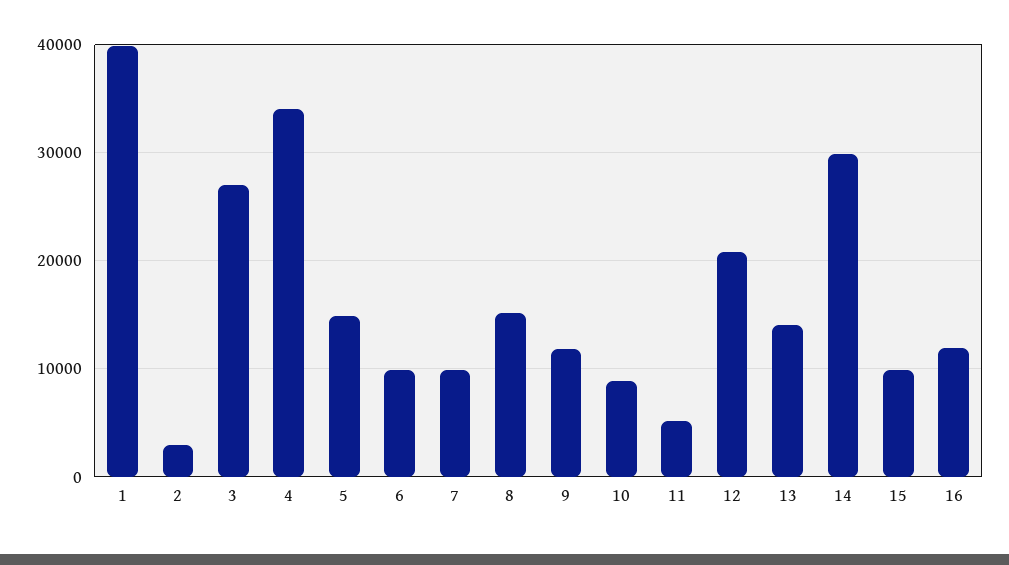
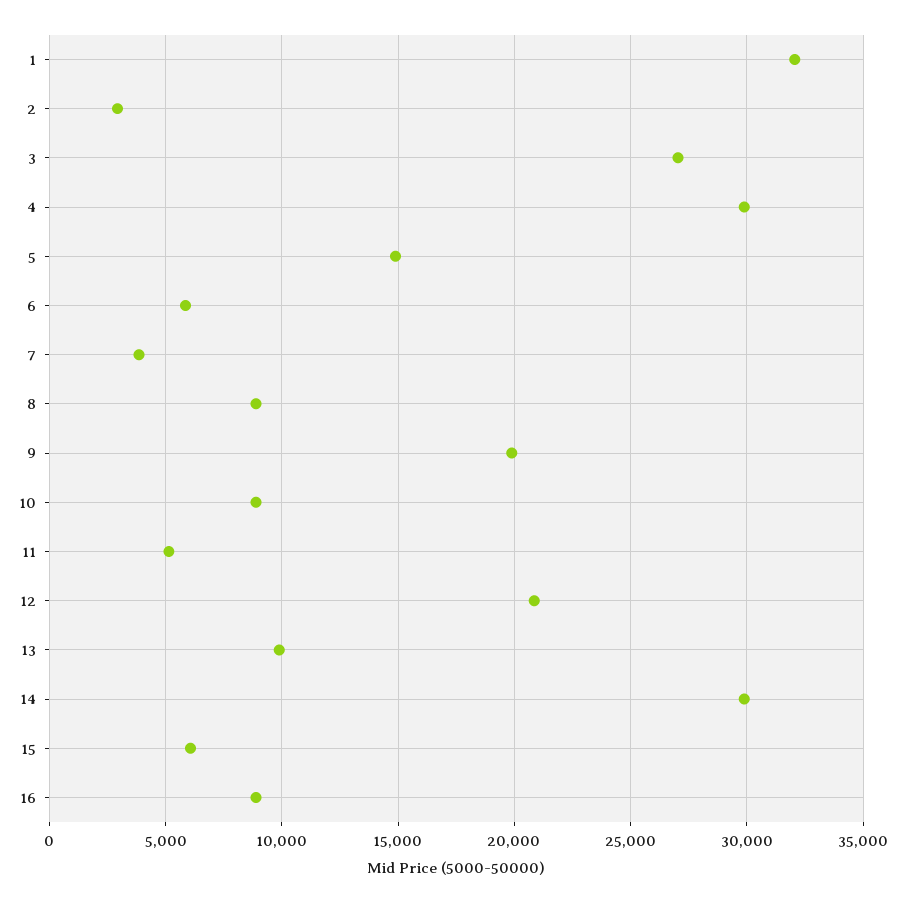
1: 40000 -> 32000
4: 34000 -> 30000
6: 10000 -> 6000
7: 10000 -> 4000
8: 15000 -> 9000
9: 12000 -> 20000
13: 14000 -> 10000
15: 10000 -> 6000
16: 12000 -> 9000

